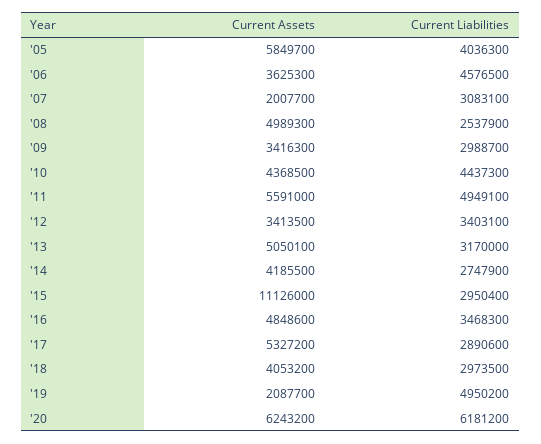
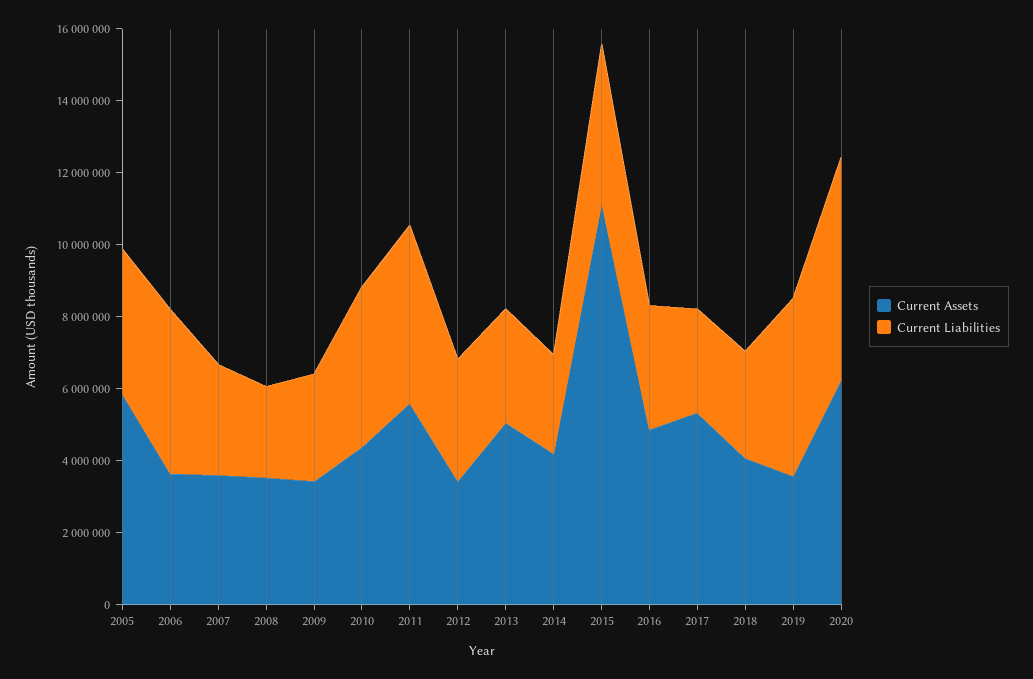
Current Assets, '07: 2007700 -> 3500000
Current Assets, '08: 4989300 -> 3500000
Current Liabilities, '15: 2950400 -> 4500000
Current Assets, '19: 2087700 -> 3500000

